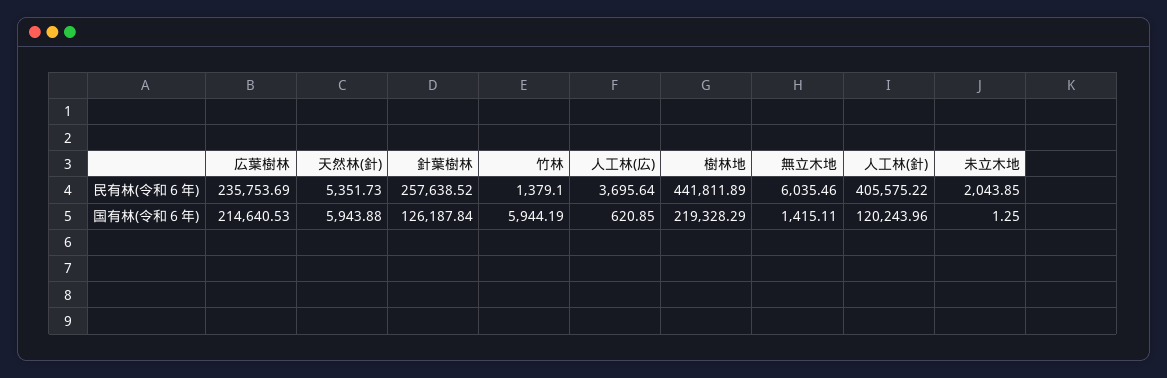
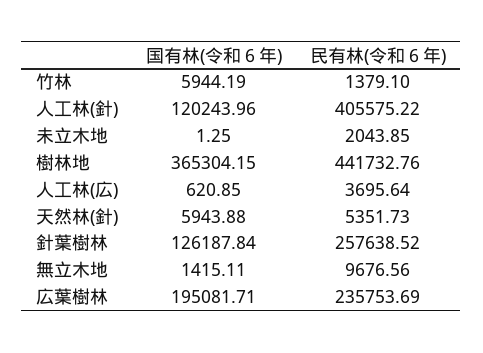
樹林地, 民有林(令和６年): 441811.89 -> 441732.76
無立木地, 民有林(令和６年): 6035.46 -> 9676.56
広葉樹林, 国有林(令和６年): 214640.53 -> 195081.71
樹林地, 国有林(令和６年): 219328.29 -> 365304.15

